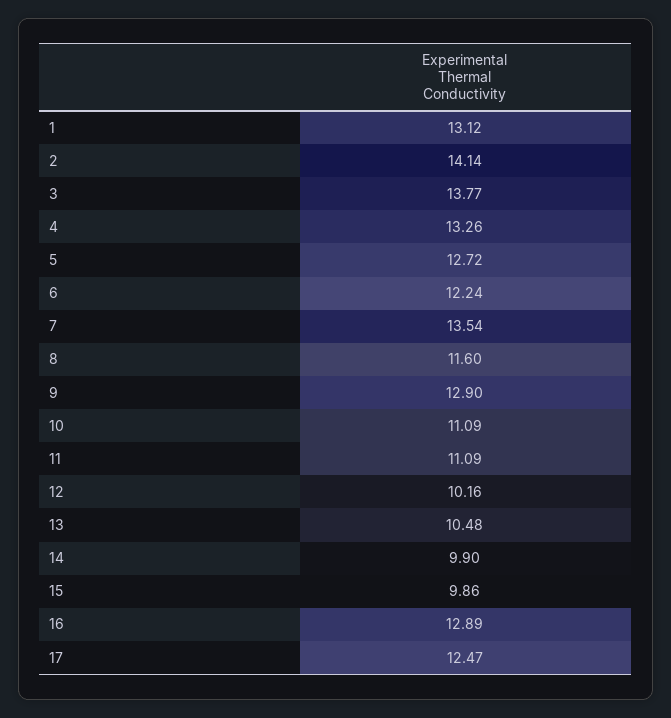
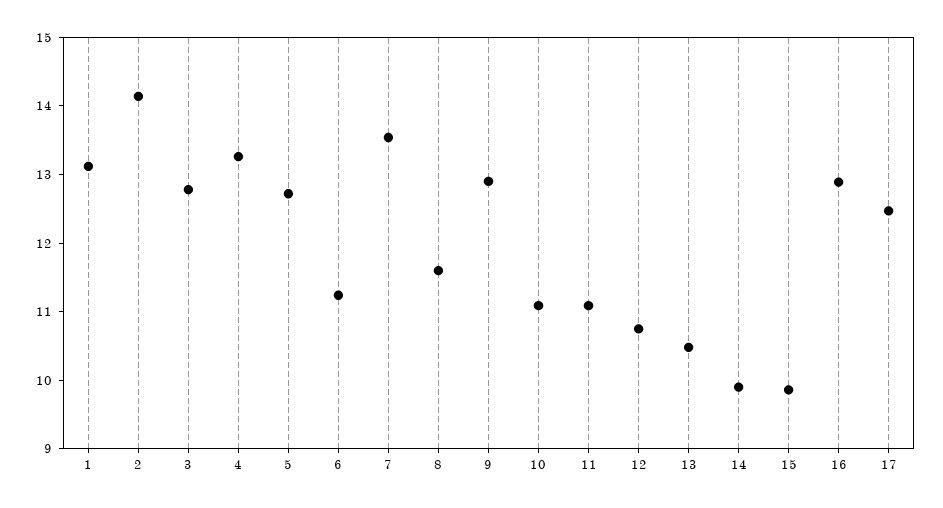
3: 13.77 -> 12.8
6: 12.24 -> 11.2
12: 10.16 -> 10.8

